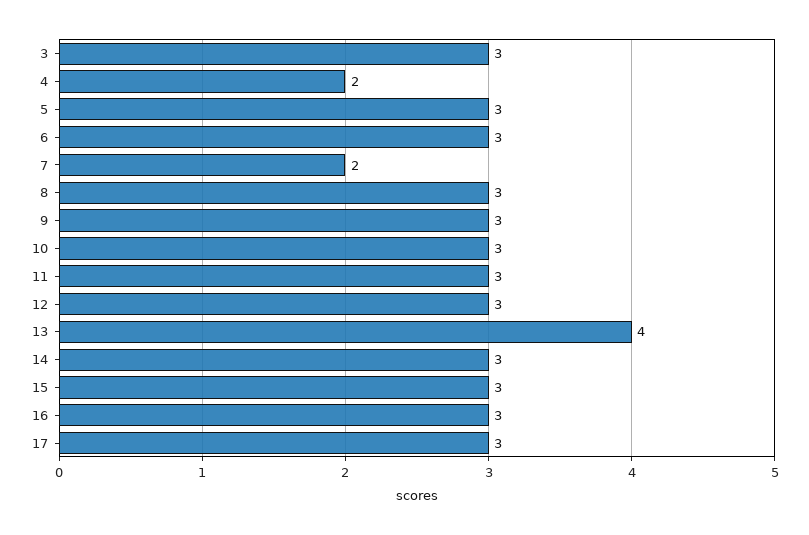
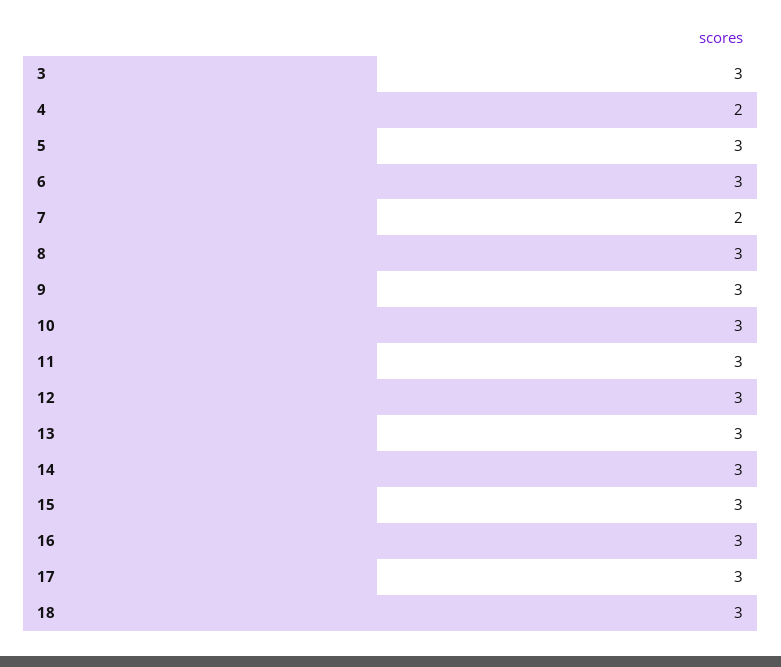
13: 4 -> 3
18: none -> 3

